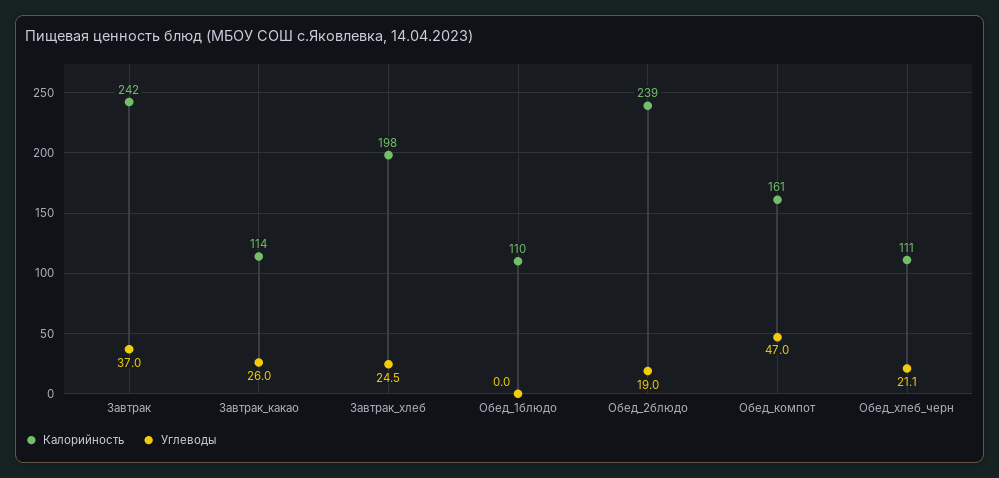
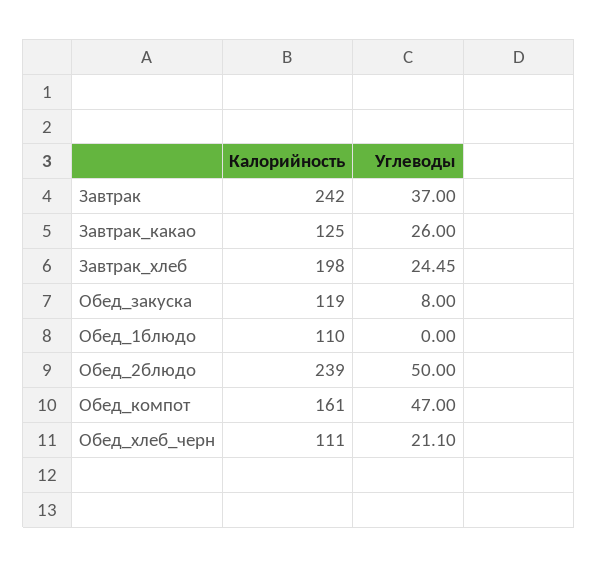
Калорийность, Завтрак_какао: 114 -> 125
Углеводы, Обед_2блюдо: 19 -> 50
Калорийность, Обед_закуска: none -> 119
Углеводы, Обед_закуска: none -> 8

